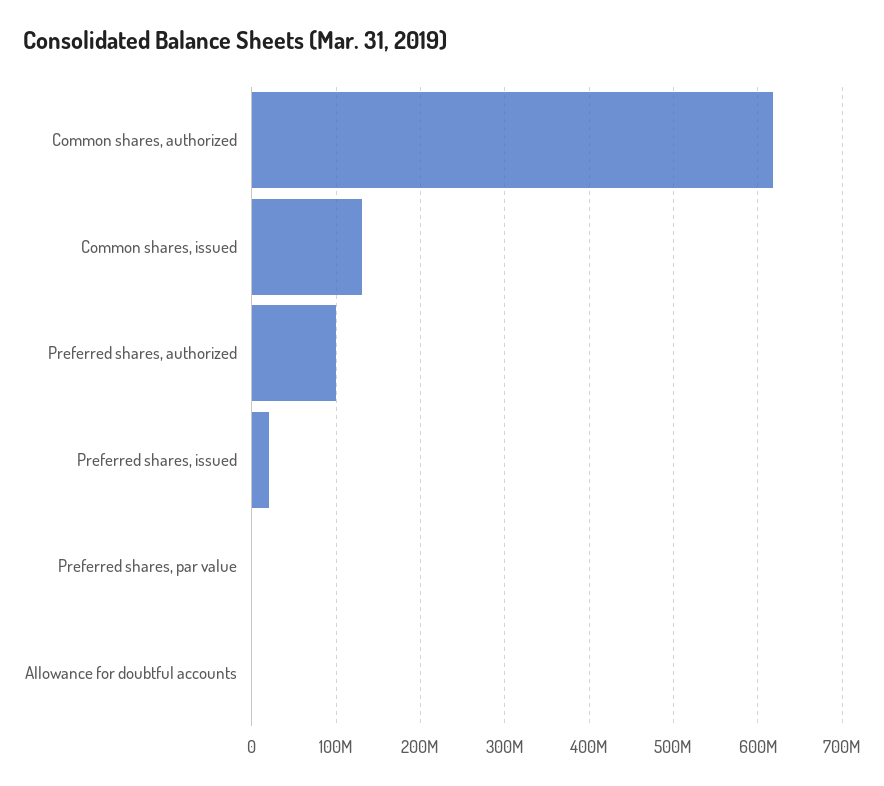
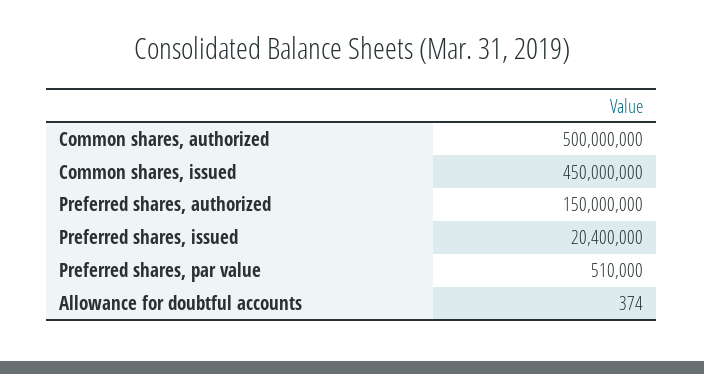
Common shares, authorized: 620000000 -> 500000000
Common shares, issued: 130000000 -> 450000000
Preferred shares, authorized: 100000000 -> 150000000

